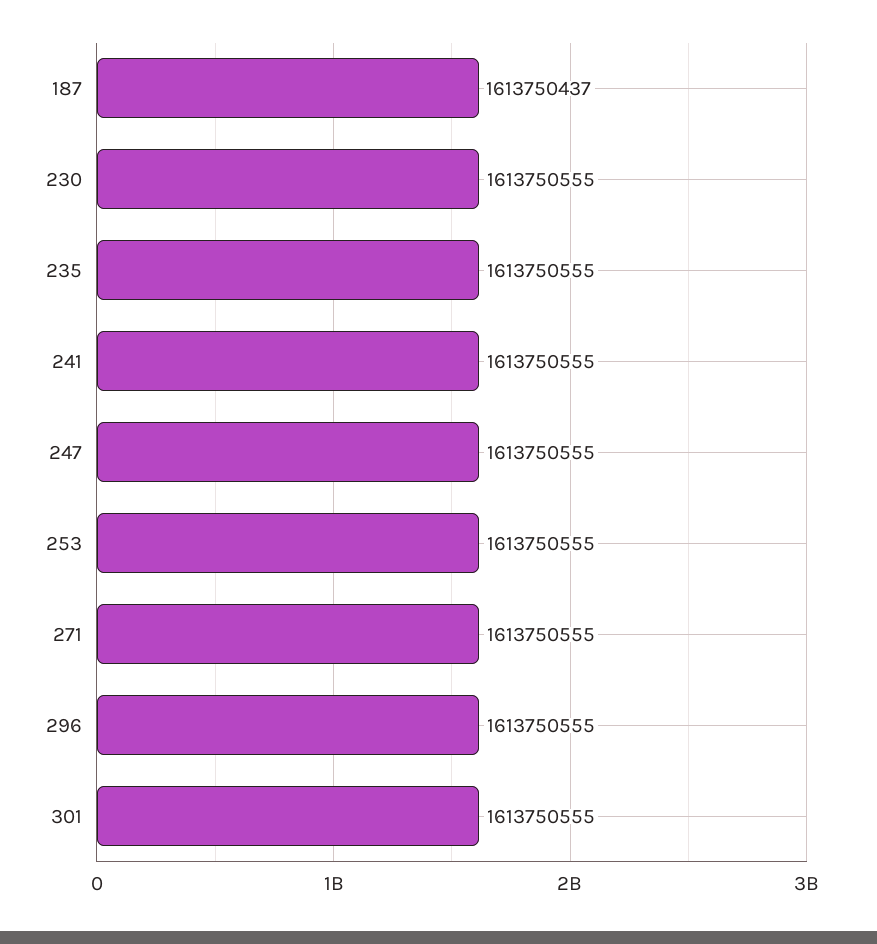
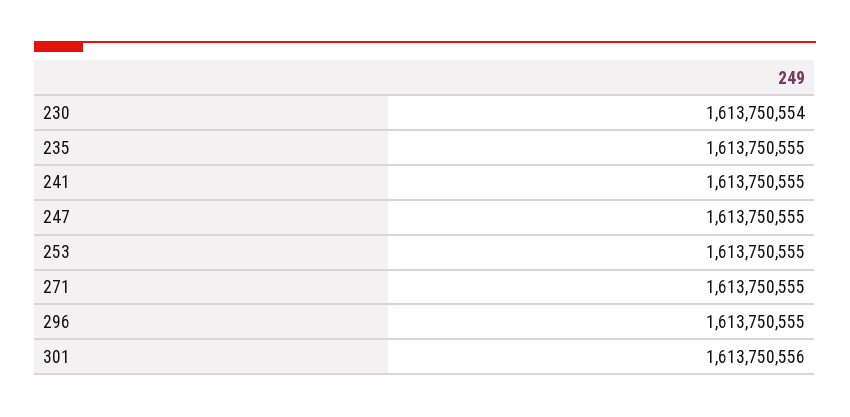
187: 1613750437 -> none
230: 1613750555 -> 1613750554
301: 1613750555 -> 1613750556

